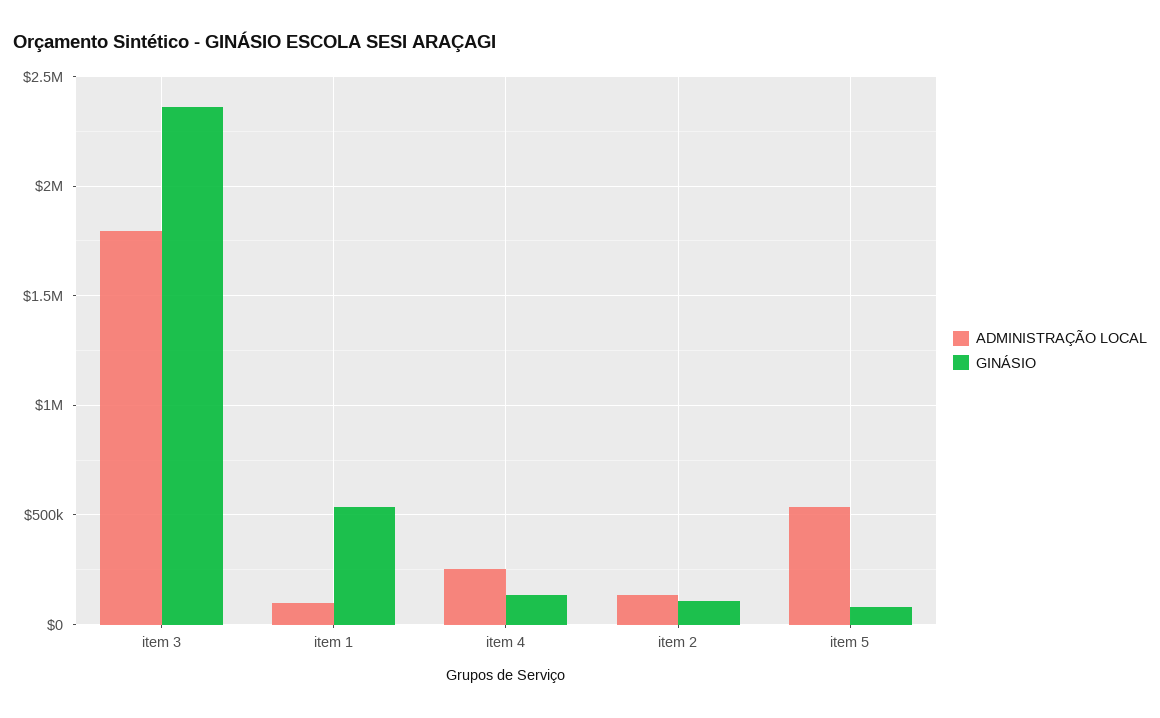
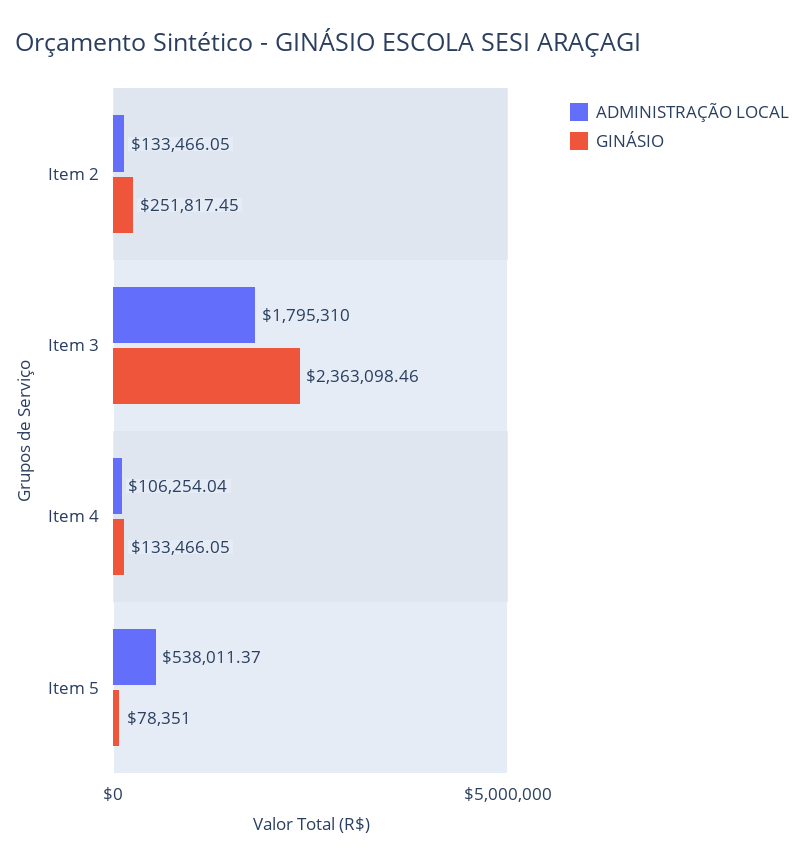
ADMINISTRAÇÃO LOCAL, item 1: 100000 -> none
GINÁSIO, item 1: 550000 -> none
ADMINISTRAÇÃO LOCAL, item 4: 250000 -> 106254.04
GINÁSIO, item 2: 100000 -> 251817.45

